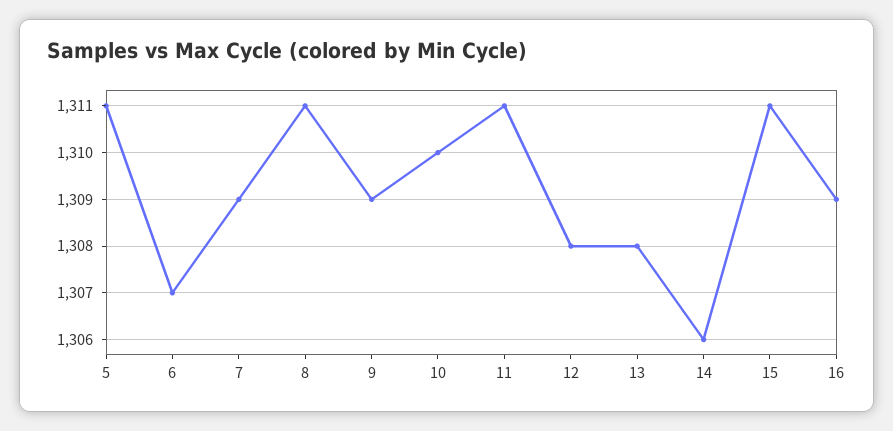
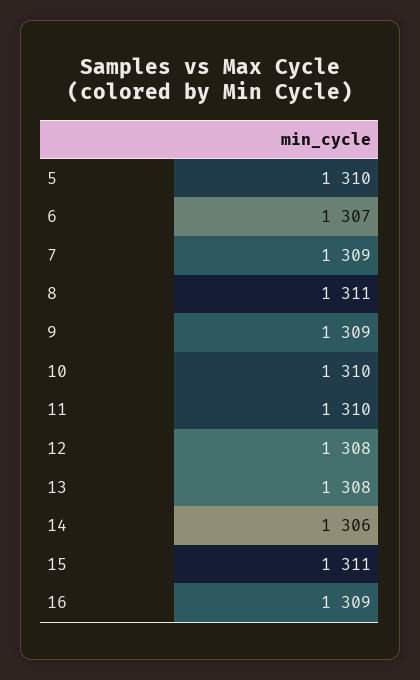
5: 1311 -> 1310
11: 1311 -> 1310

